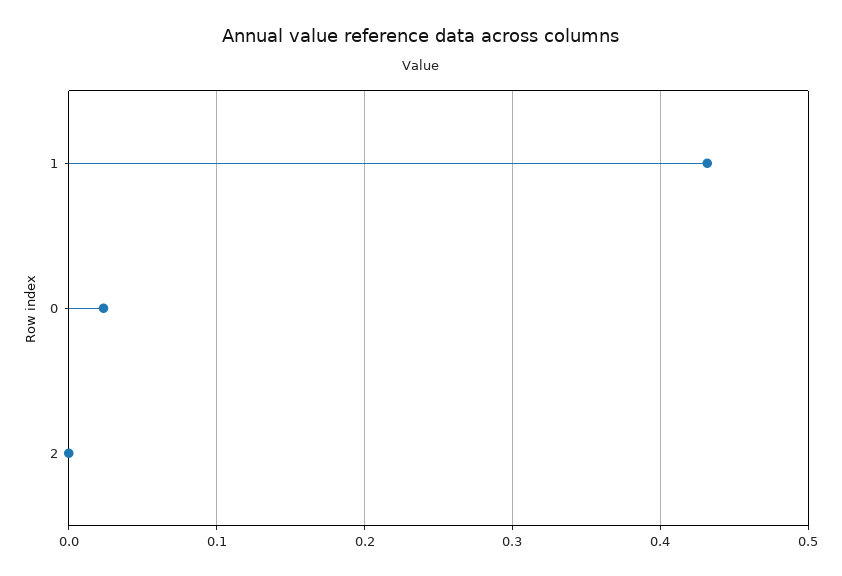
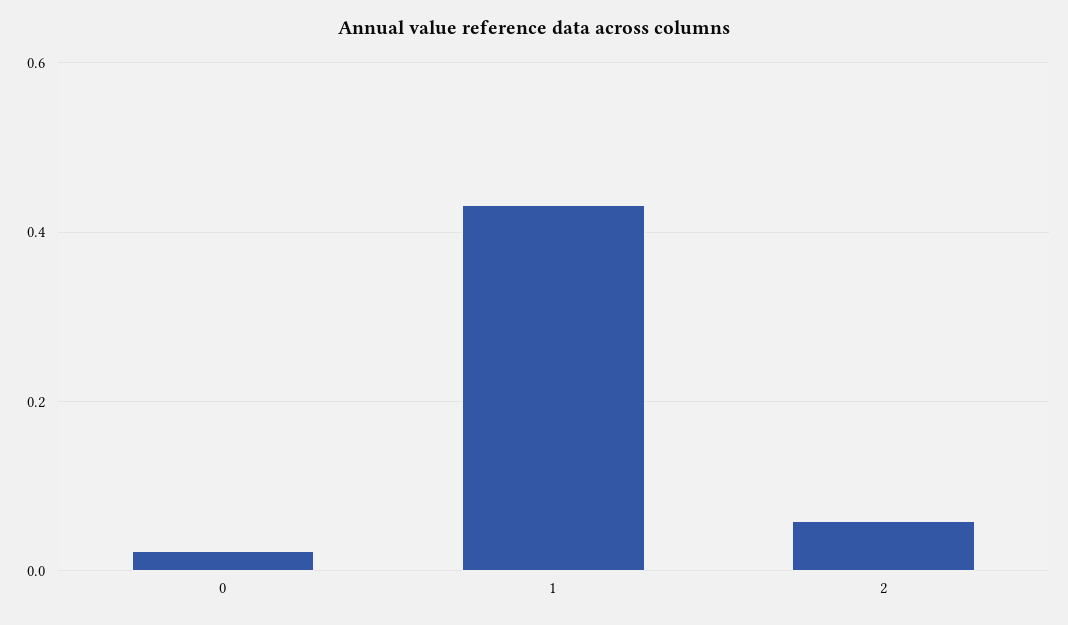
2: 0 -> 0.06

